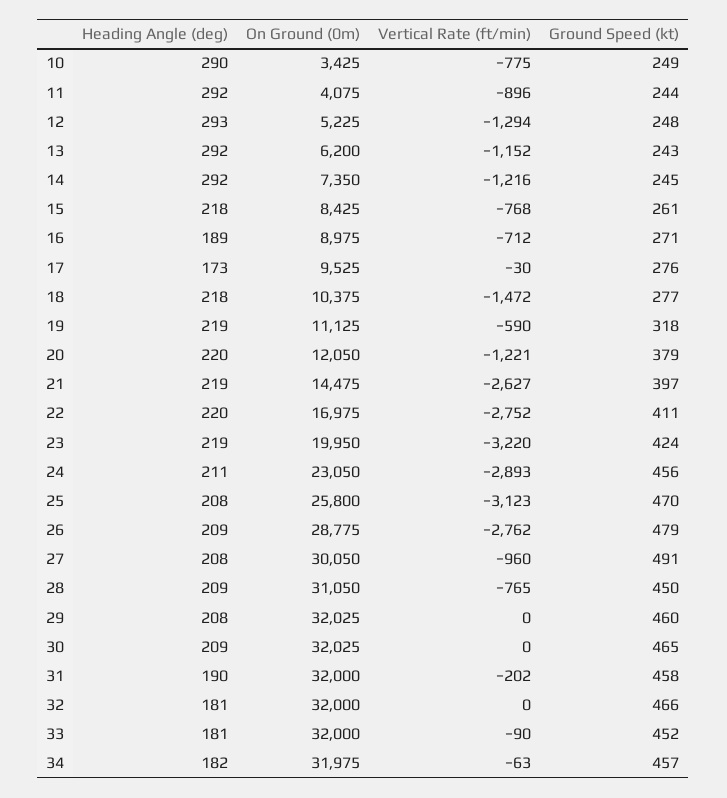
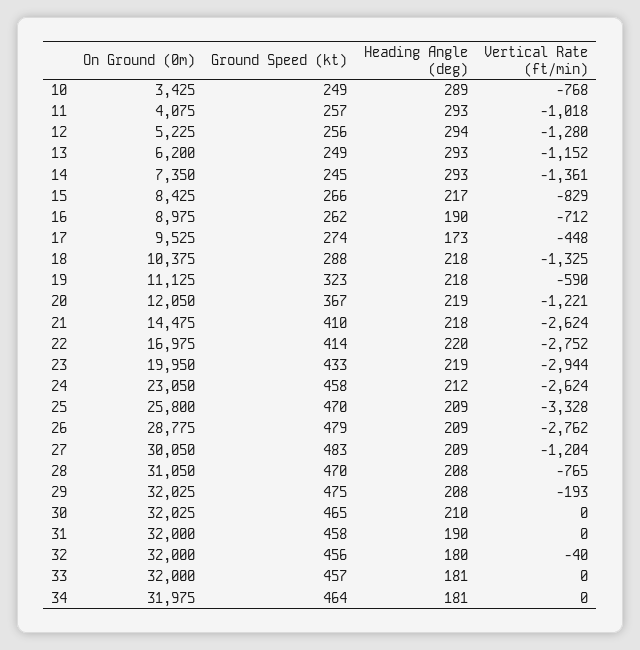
Heading Angle (deg), 10: 290 -> 289
Vertical Rate (ft/min), 10: -775 -> -768
Heading Angle (deg), 11: 292 -> 293
Vertical Rate (ft/min), 11: -896 -> -1018
Ground Speed (kt), 11: 244 -> 257
Heading Angle (deg), 12: 293 -> 294
Vertical Rate (ft/min), 12: -1294 -> -1280
Ground Speed (kt), 12: 248 -> 256
Heading Angle (deg), 13: 292 -> 293
Ground Speed (kt), 13: 243 -> 249
Heading Angle (deg), 14: 292 -> 293
Vertical Rate (ft/min), 14: -1216 -> -1361
Heading Angle (deg), 15: 218 -> 217
Vertical Rate (ft/min), 15: -768 -> -829
Ground Speed (kt), 15: 261 -> 266
Heading Angle (deg), 16: 189 -> 190
Ground Speed (kt), 16: 271 -> 262
Vertical Rate (ft/min), 17: -30 -> -448
Ground Speed (kt), 17: 276 -> 274
Vertical Rate (ft/min), 18: -1472 -> -1325
Ground Speed (kt), 18: 277 -> 288
Heading Angle (deg), 19: 219 -> 218
Ground Speed (kt), 19: 318 -> 323
Heading Angle (deg), 20: 220 -> 219
Ground Speed (kt), 20: 379 -> 367
Heading Angle (deg), 21: 219 -> 218
Vertical Rate (ft/min), 21: -2627 -> -2624
Ground Speed (kt), 21: 397 -> 410
Ground Speed (kt), 22: 411 -> 414
Vertical Rate (ft/min), 23: -3220 -> -2944
Ground Speed (kt), 23: 424 -> 433
Heading Angle (deg), 24: 211 -> 212
Vertical Rate (ft/min), 24: -2893 -> -2624
Ground Speed (kt), 24: 456 -> 458
Heading Angle (deg), 25: 208 -> 209
Vertical Rate (ft/min), 25: -3123 -> -3328
Heading Angle (deg), 27: 208 -> 209
Vertical Rate (ft/min), 27: -960 -> -1204
Ground Speed (kt), 27: 491 -> 483
Heading Angle (deg), 28: 209 -> 208
Ground Speed (kt), 28: 450 -> 470
Vertical Rate (ft/min), 29: 0 -> -193
Ground Speed (kt), 29: 460 -> 475
Heading Angle (deg), 30: 209 -> 210
Vertical Rate (ft/min), 31: -202 -> 0
Heading Angle (deg), 32: 181 -> 180
Vertical Rate (ft/min), 32: 0 -> -40
Ground Speed (kt), 32: 466 -> 456
Vertical Rate (ft/min), 33: -90 -> 0
Ground Speed (kt), 33: 452 -> 457
Heading Angle (deg), 34: 182 -> 181
Vertical Rate (ft/min), 34: -63 -> 0
Ground Speed (kt), 34: 457 -> 464

